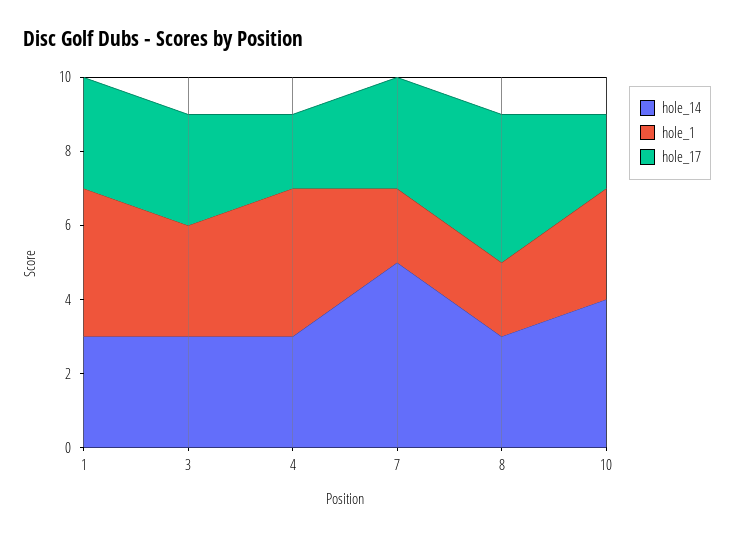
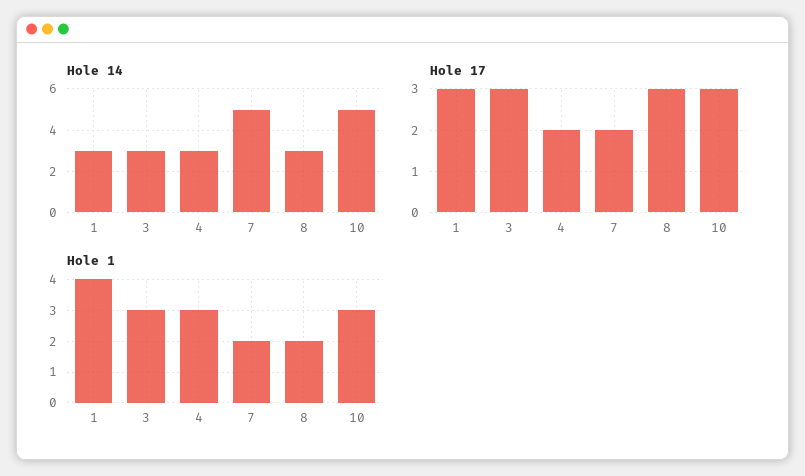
hole_1, 4: 4 -> 3
hole_17, 7: 3 -> 2
hole_17, 8: 4 -> 3
hole_14, 10: 4 -> 5
hole_17, 10: 2 -> 3

